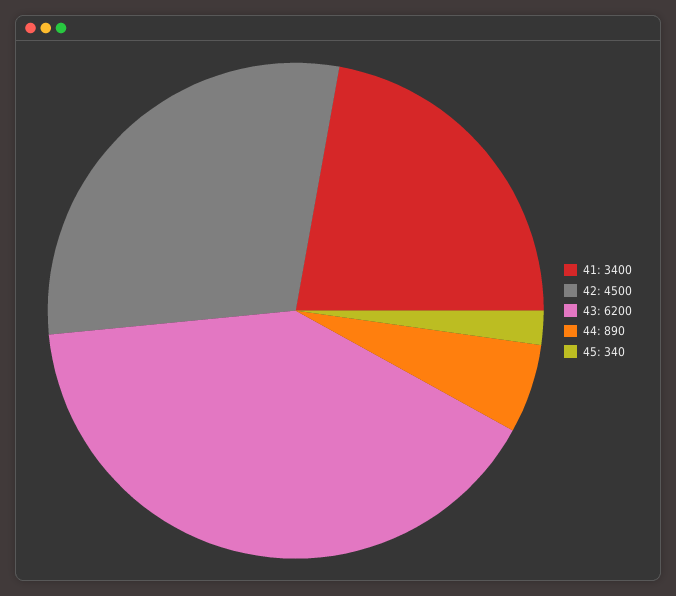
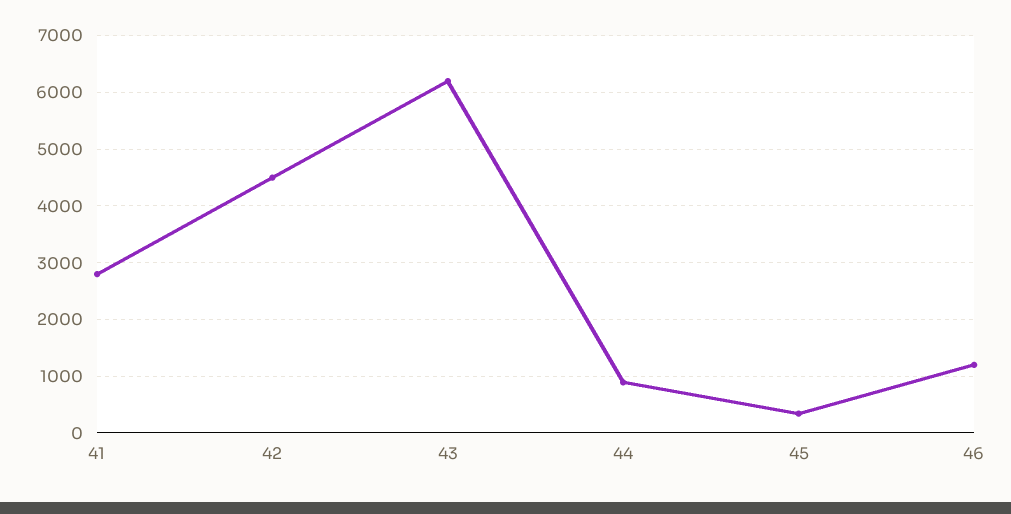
41: 3400 -> 2800
46: none -> 1200

